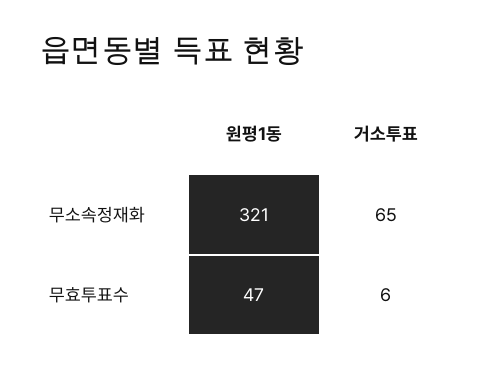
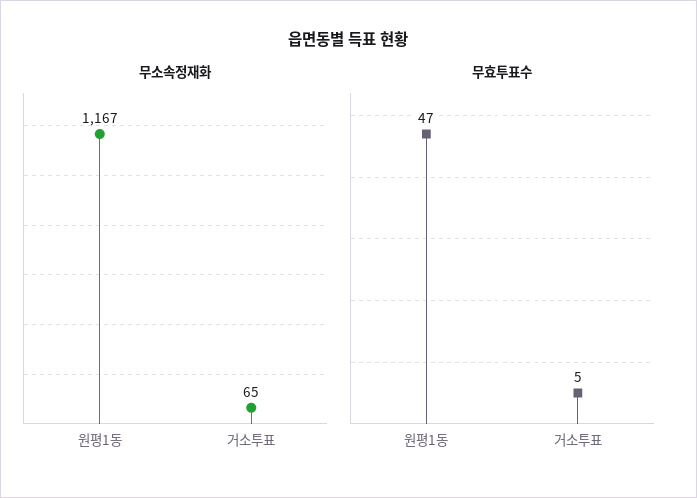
무소속정재화, 원평1동: 321 -> 1167
무효투표수, 거소투표: 6 -> 5

